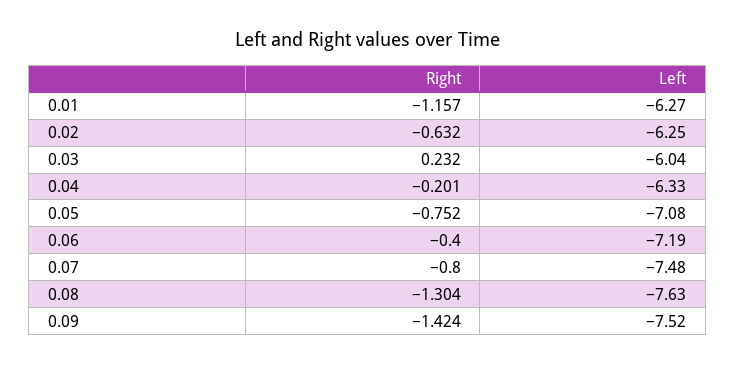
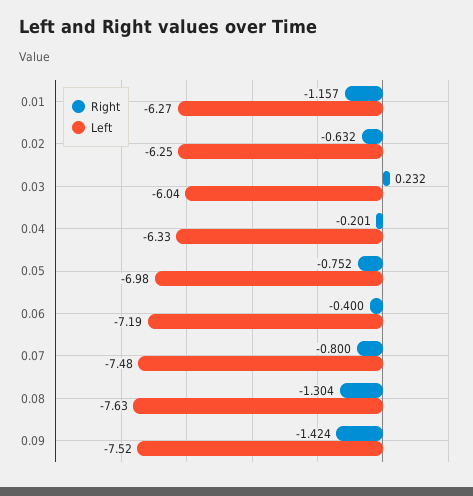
Left, 0.05: -7.08 -> -6.98

